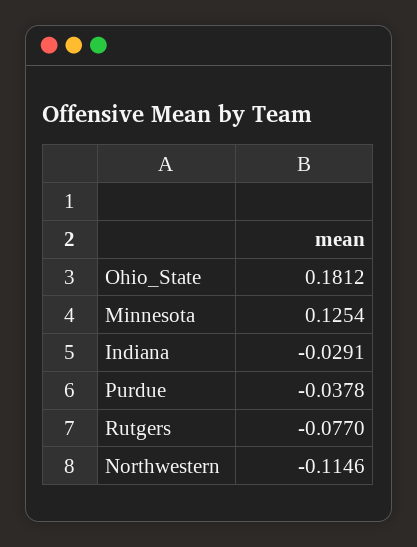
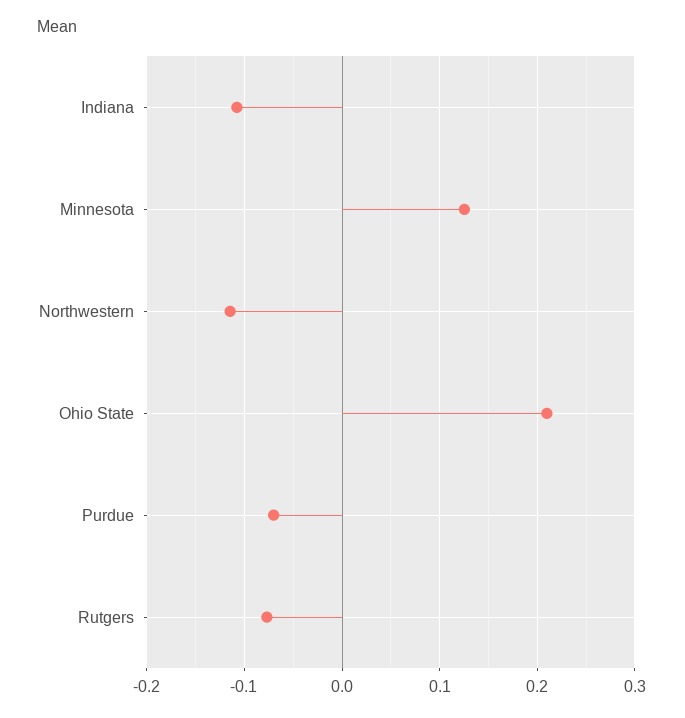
Ohio_State: 0.1812 -> 0.21
Indiana: -0.0291 -> -0.11
Purdue: -0.0378 -> -0.07

